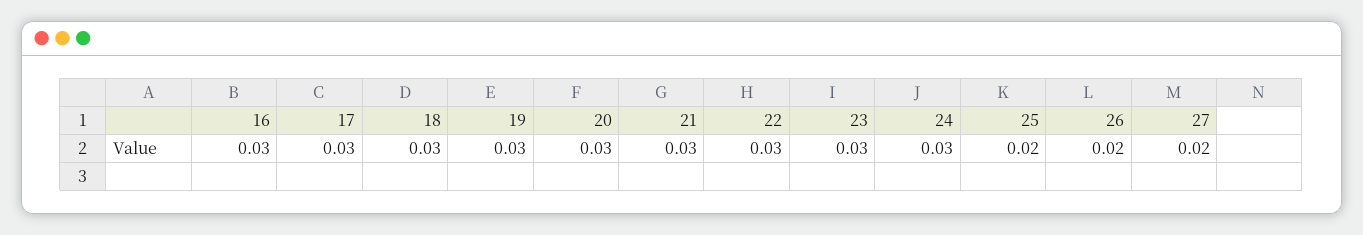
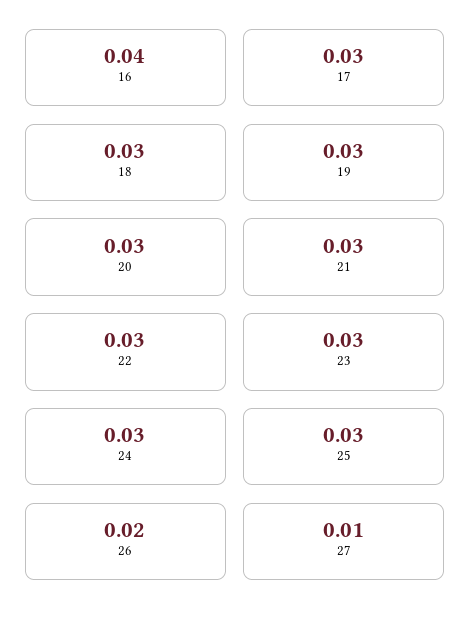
16: 0.03 -> 0.04
25: 0.02 -> 0.03
27: 0.02 -> 0.01

